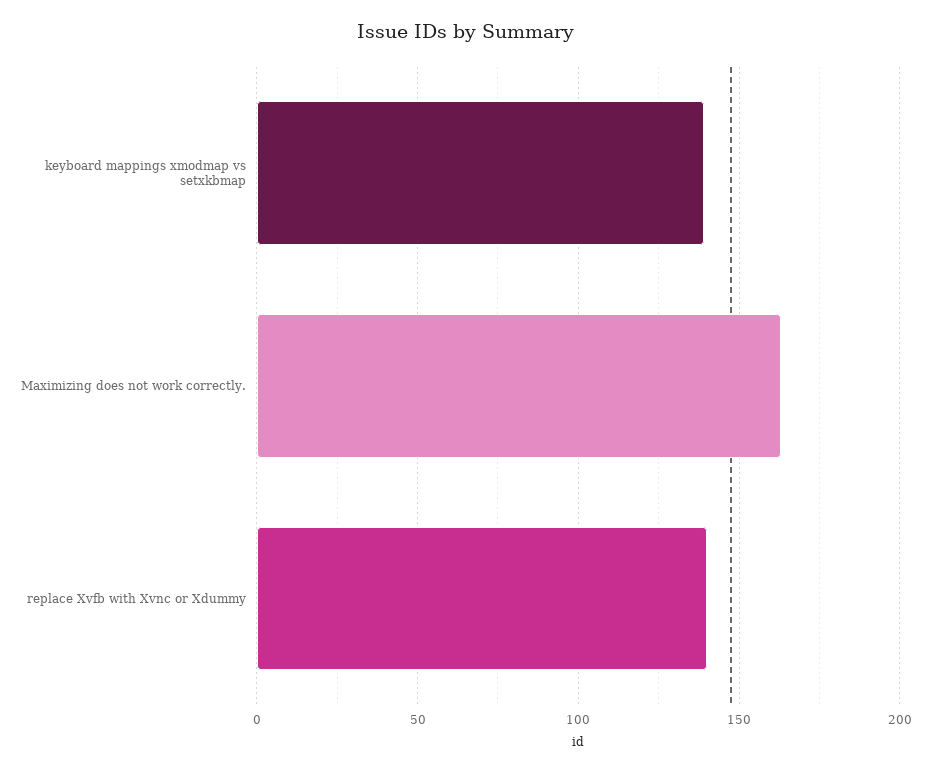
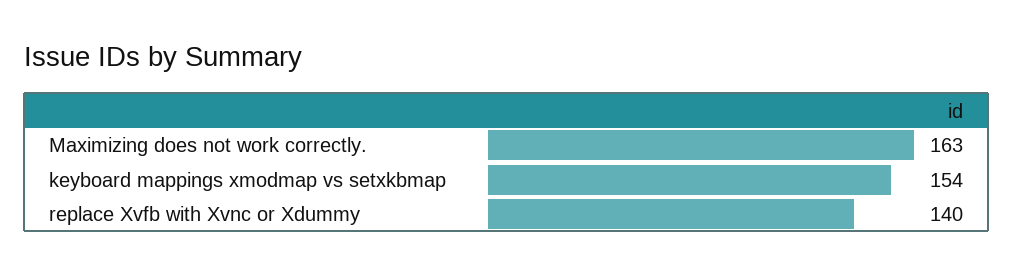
keyboard mappings xmodmap vs setxkbmap: 140 -> 154

